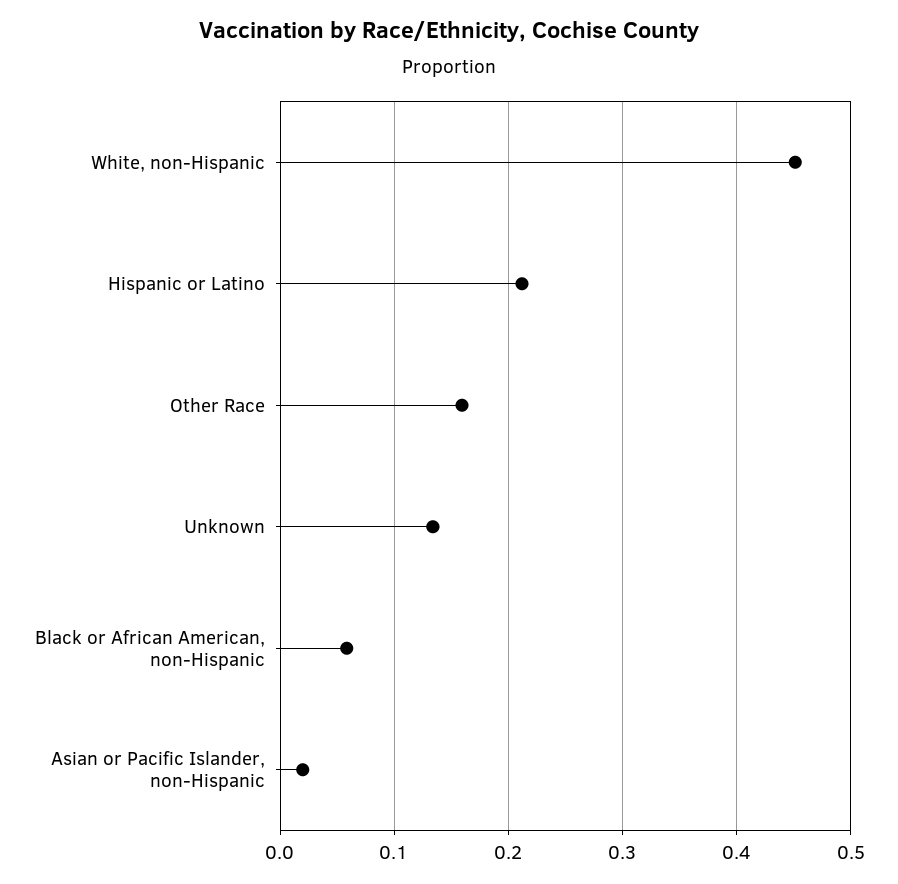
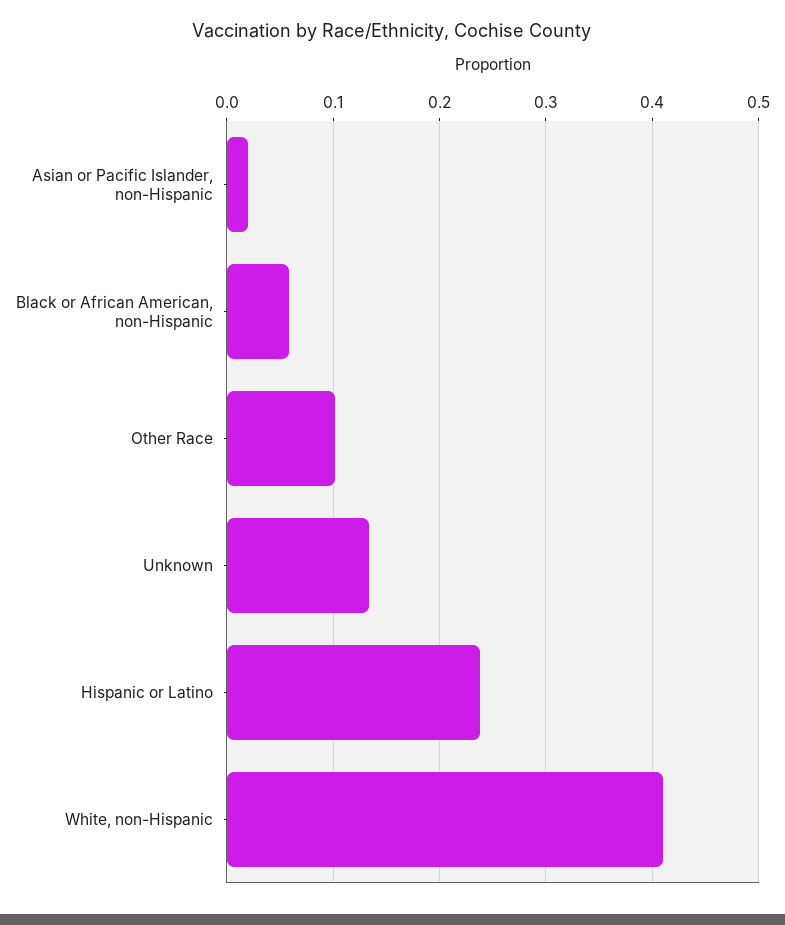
White, non-Hispanic: 0.45 -> 0.41
Hispanic or Latino: 0.21 -> 0.24
Other Race: 0.16 -> 0.1

